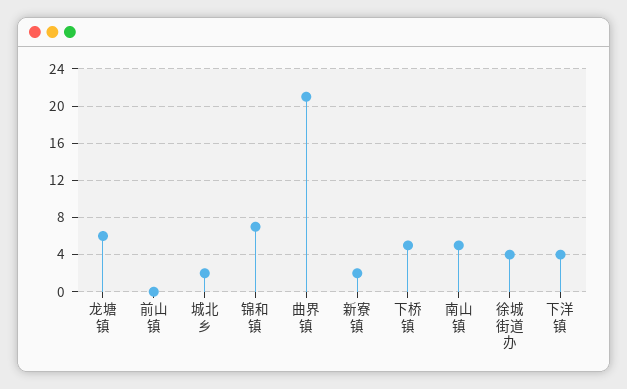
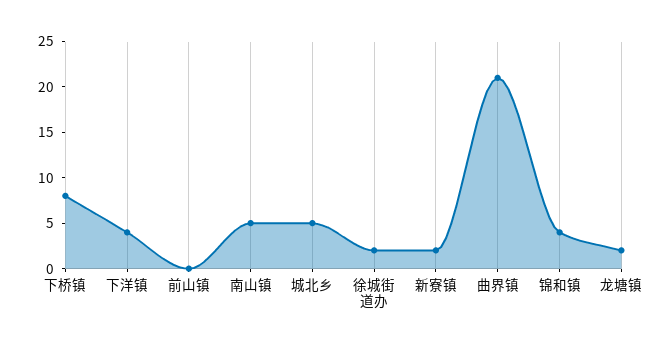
龙塘镇: 6 -> 2
城北乡: 2 -> 5
锦和镇: 7 -> 4
下桥镇: 5 -> 8
徐城街道办: 4 -> 2

